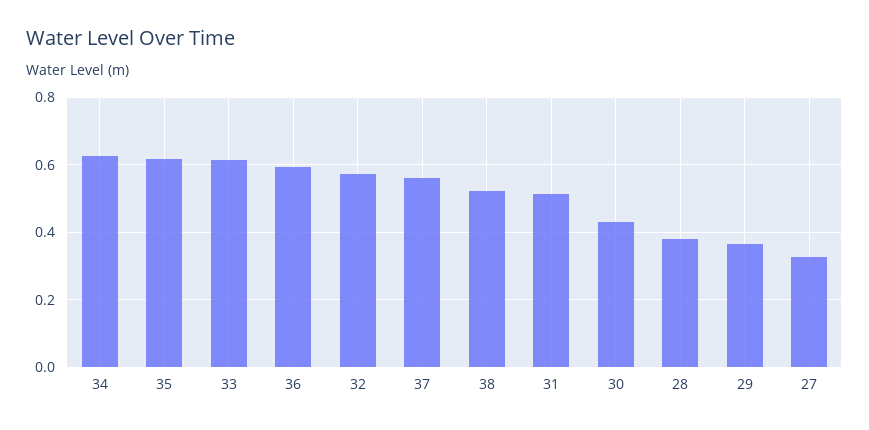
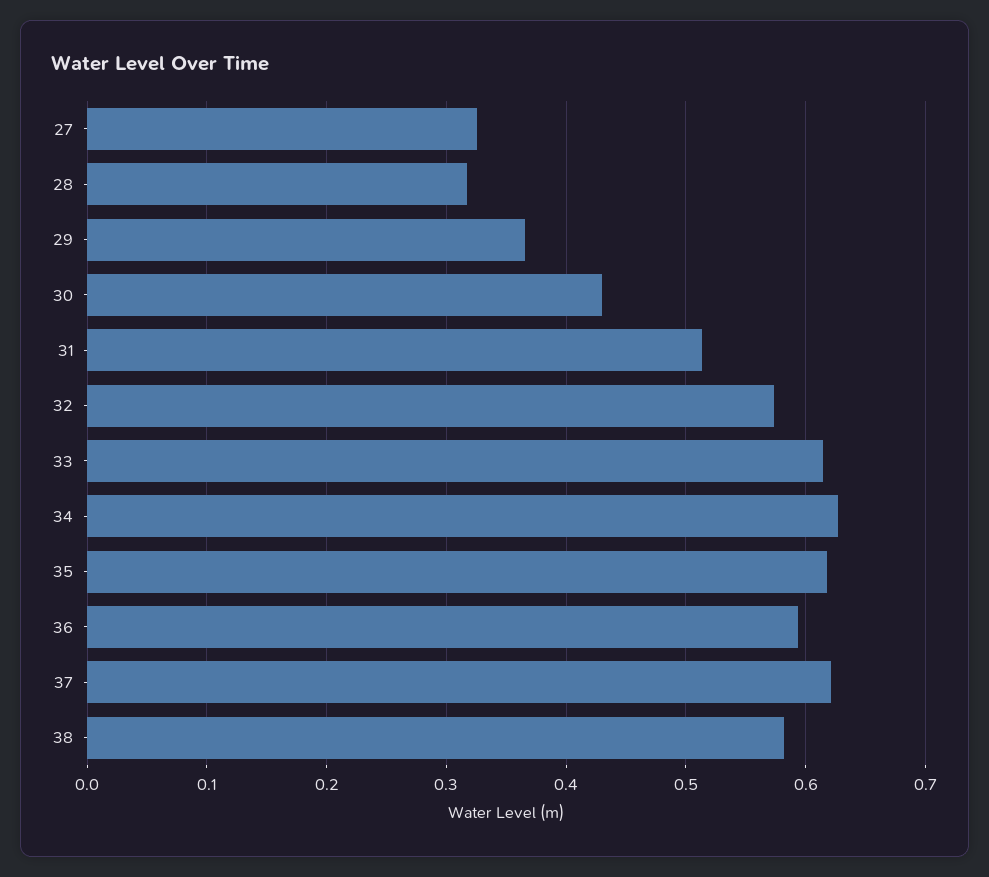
37: 0.56 -> 0.62
38: 0.52 -> 0.58
28: 0.38 -> 0.32

